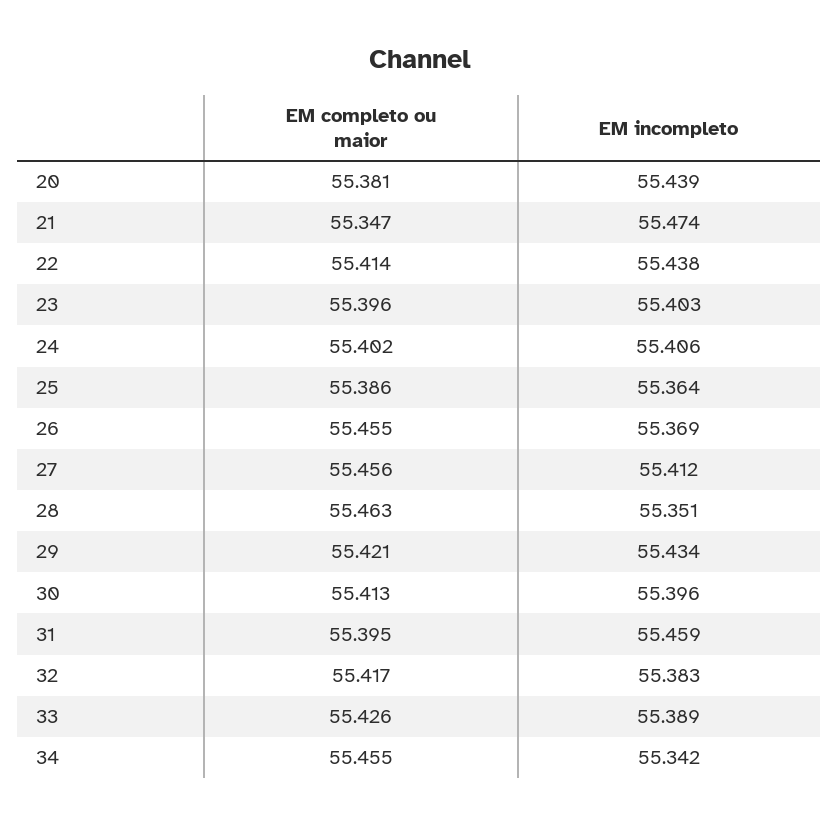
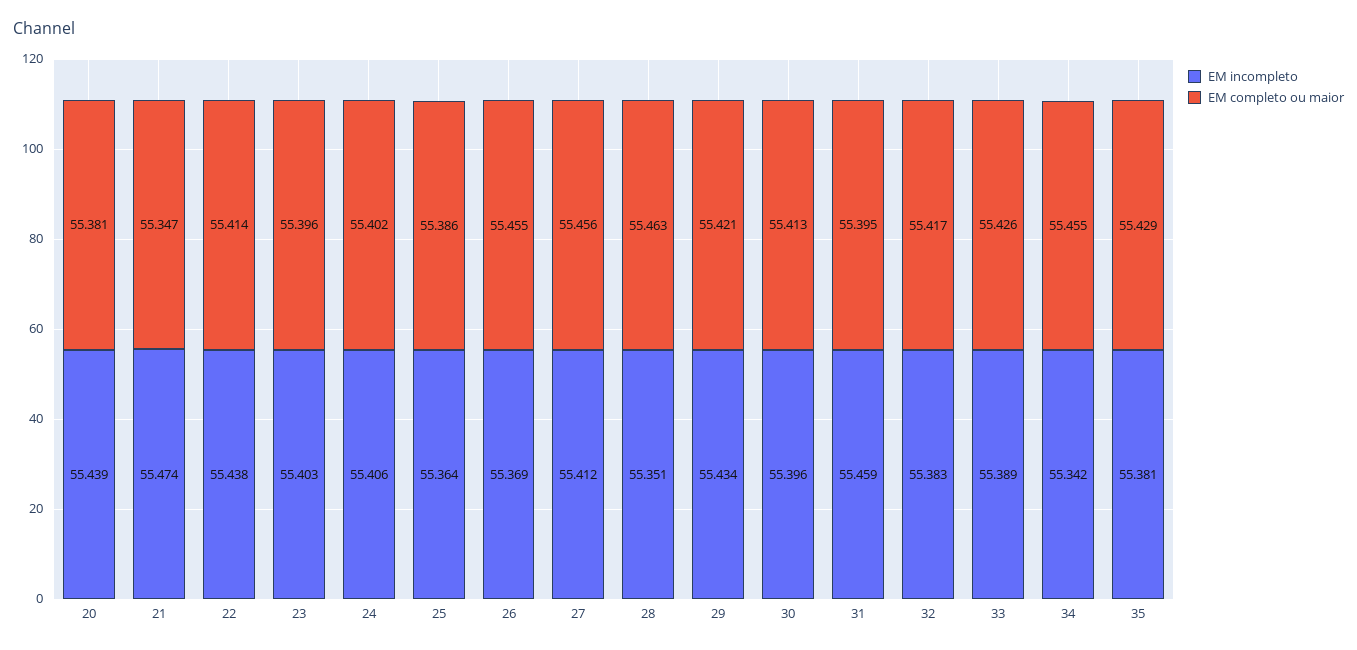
EM incompleto, 35: none -> 55.381
EM completo ou maior, 35: none -> 55.429

